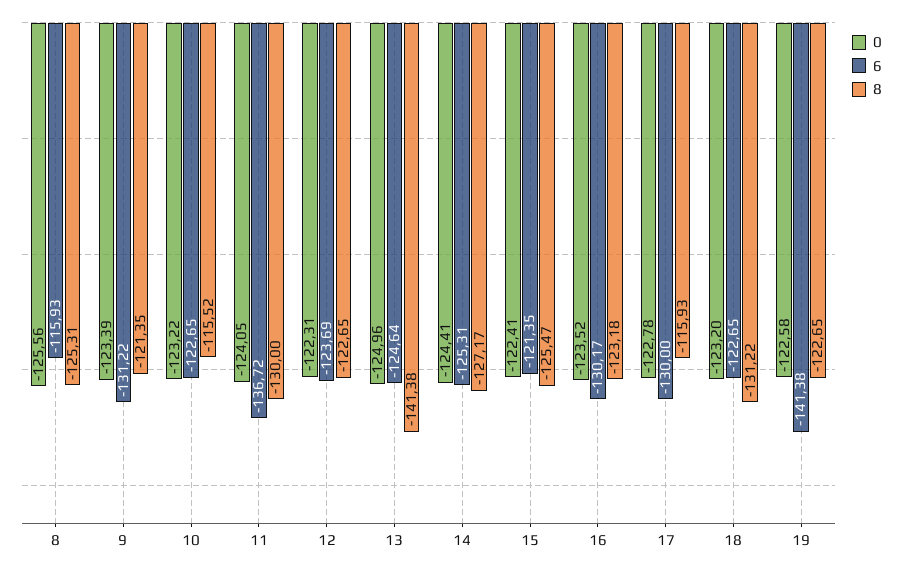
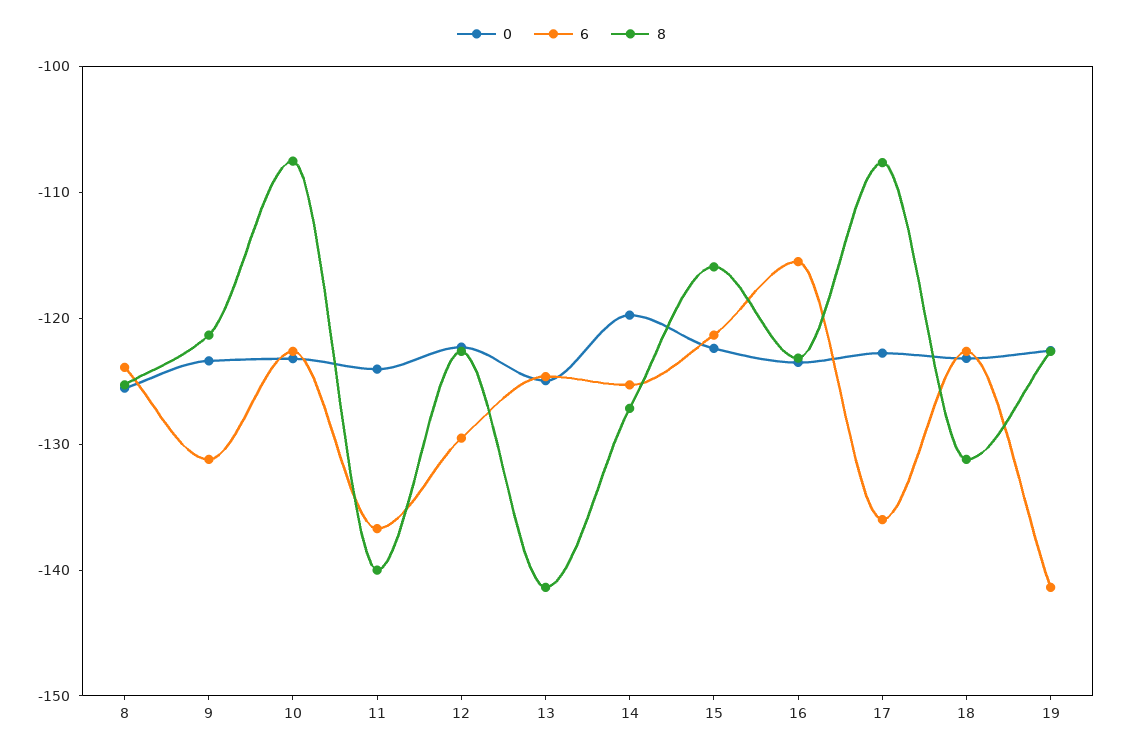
6, 8: -115.93 -> -124
8, 10: -115.52 -> -108
8, 11: -130 -> -140
6, 12: -123.69 -> -130
0, 14: -124.41 -> -120
8, 15: -125.47 -> -116
6, 16: -130.17 -> -116
6, 17: -130 -> -136
8, 17: -115.93 -> -108

